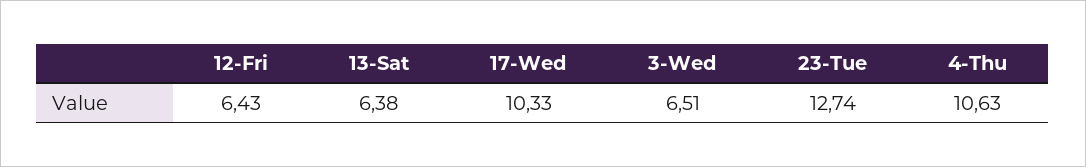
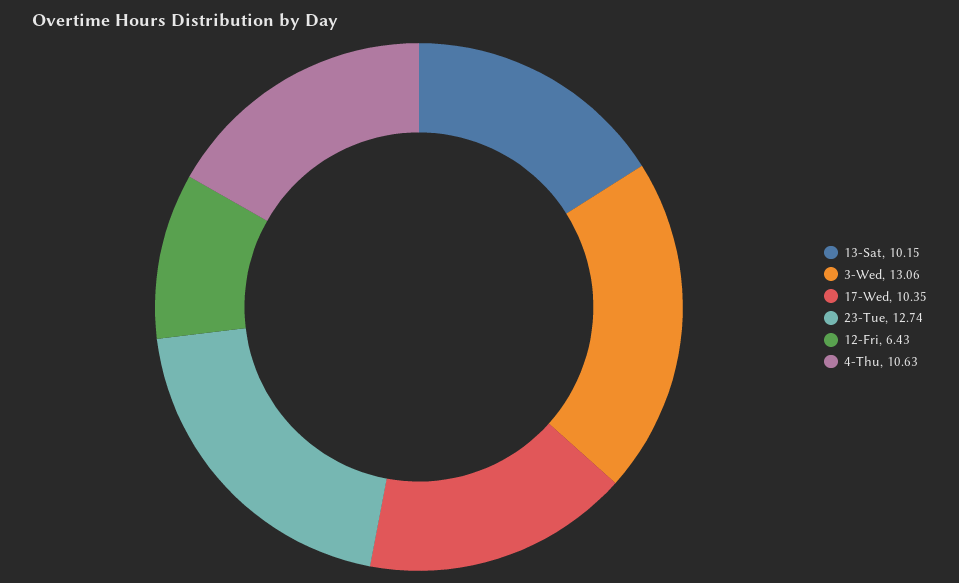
13-Sat: 6.38 -> 10.15
17-Wed: 10.33 -> 10.35
3-Wed: 6.51 -> 13.06

